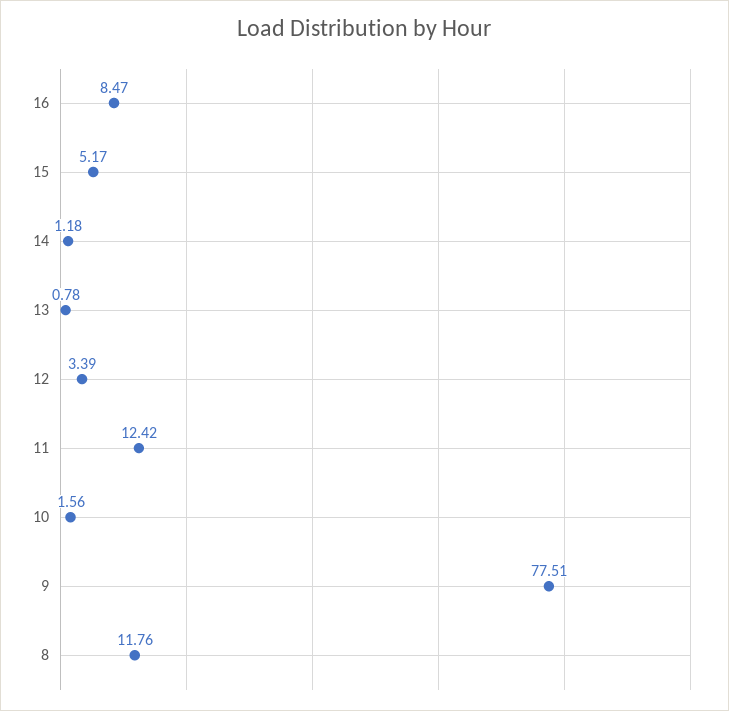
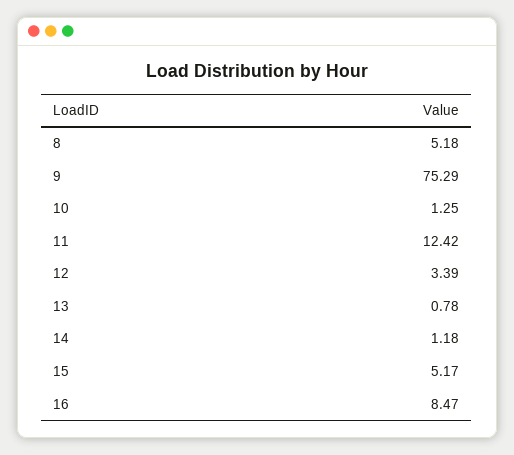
10: 1.56 -> 1.25
9: 77.51 -> 75.29
8: 11.76 -> 5.18

